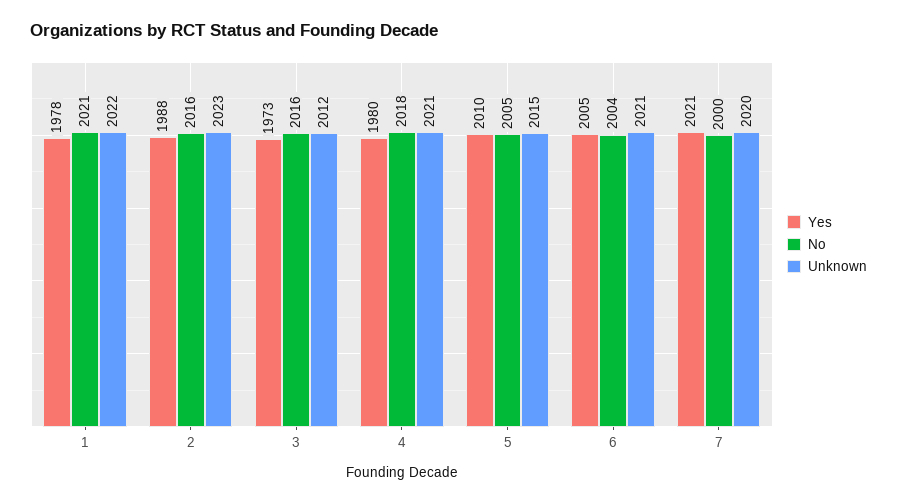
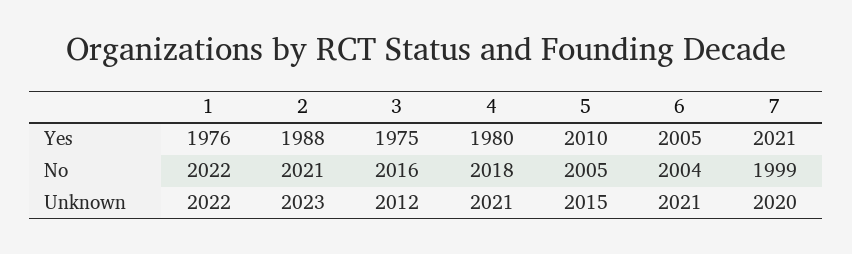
Yes, 1: 1978 -> 1976
No, 1: 2021 -> 2022
No, 2: 2016 -> 2021
Yes, 3: 1973 -> 1975
No, 7: 2000 -> 1999

